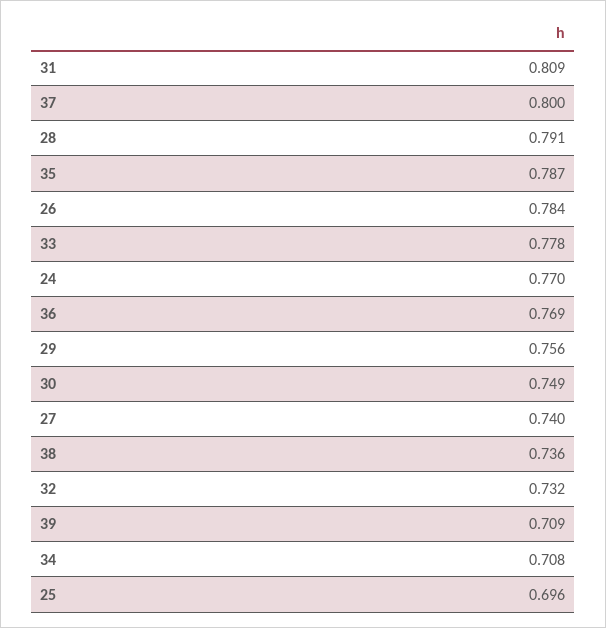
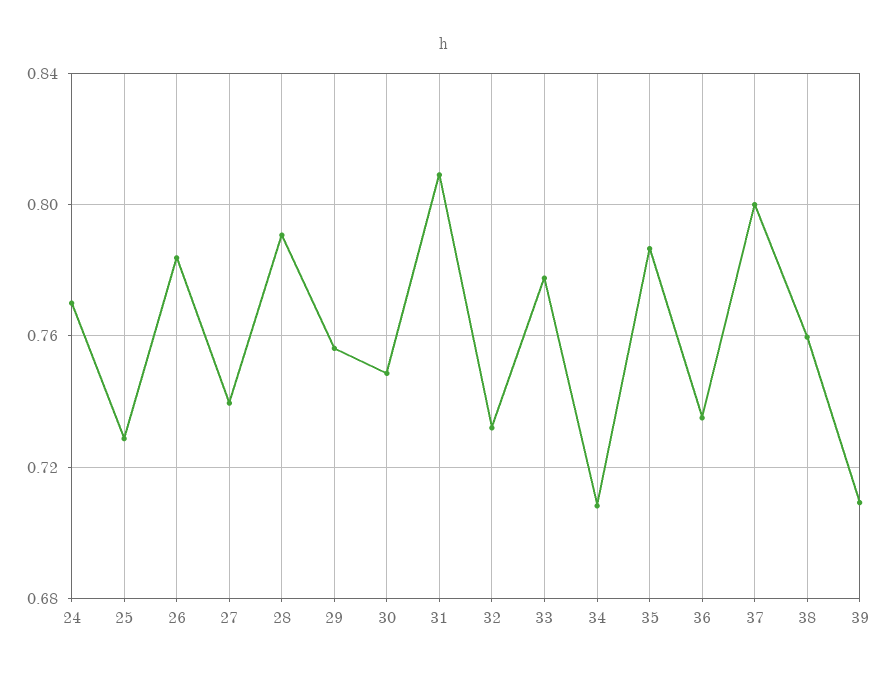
36: 0.769 -> 0.735
38: 0.736 -> 0.76
25: 0.696 -> 0.73

